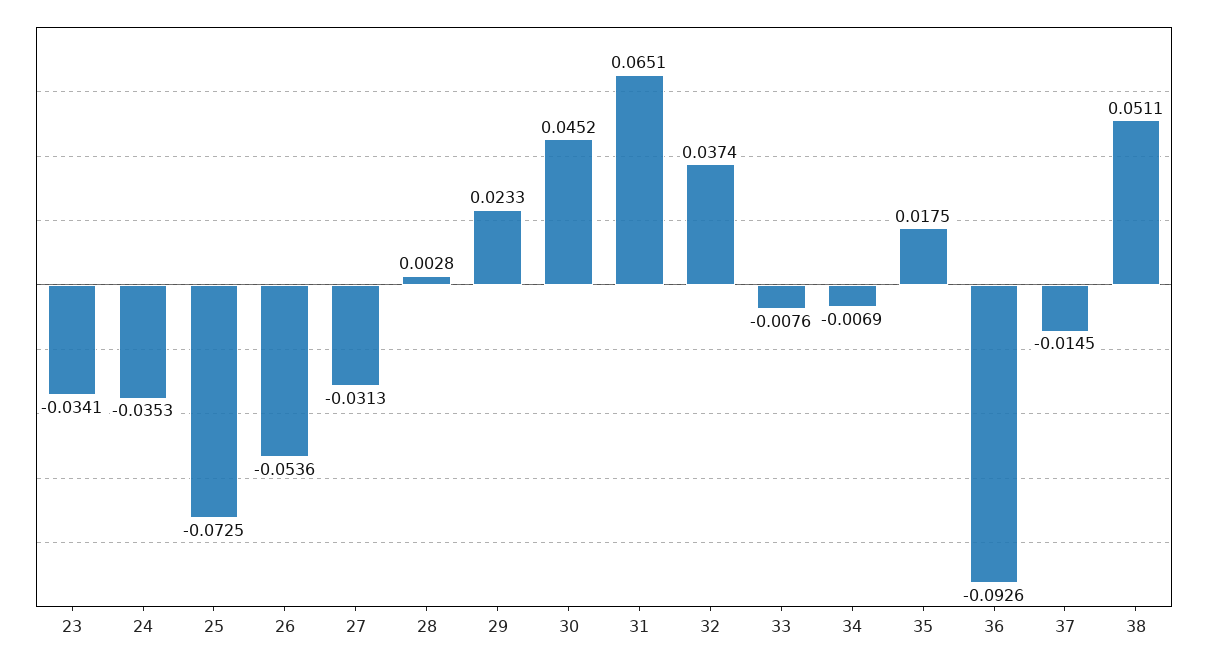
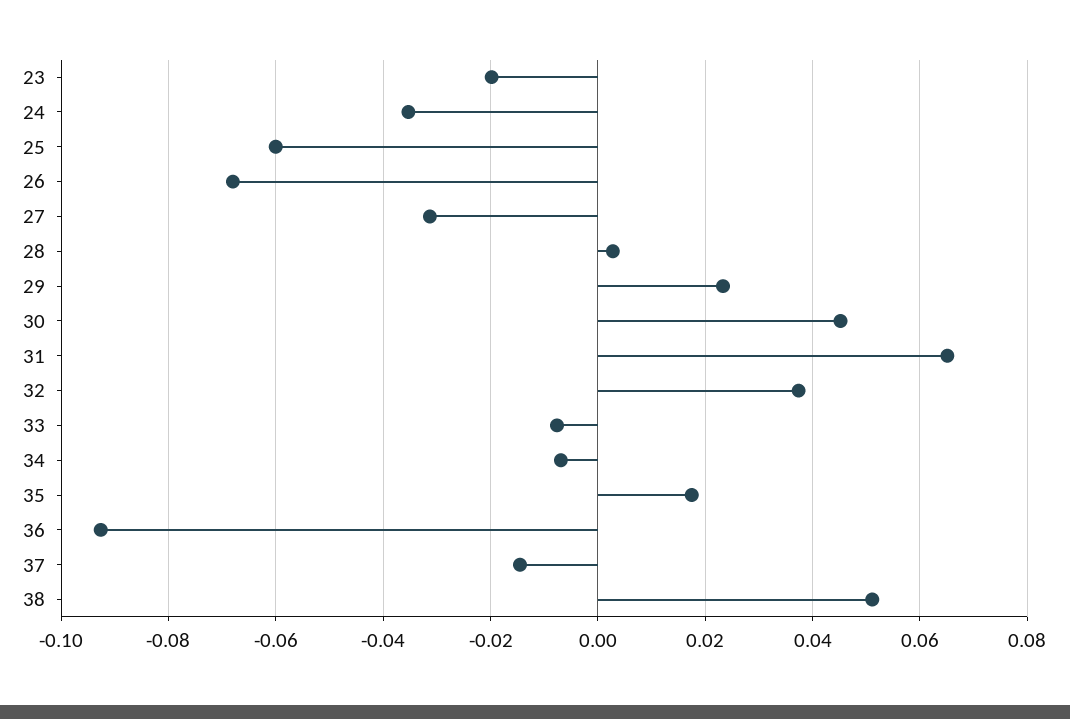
23: -0.0341 -> -0.02
25: -0.0725 -> -0.06
26: -0.0536 -> -0.068

